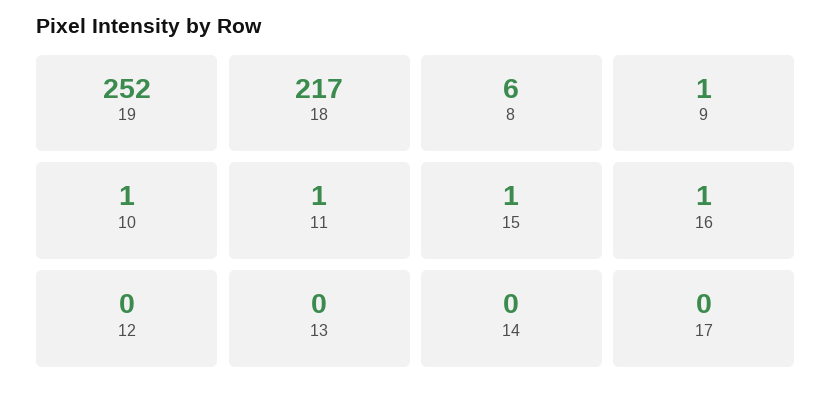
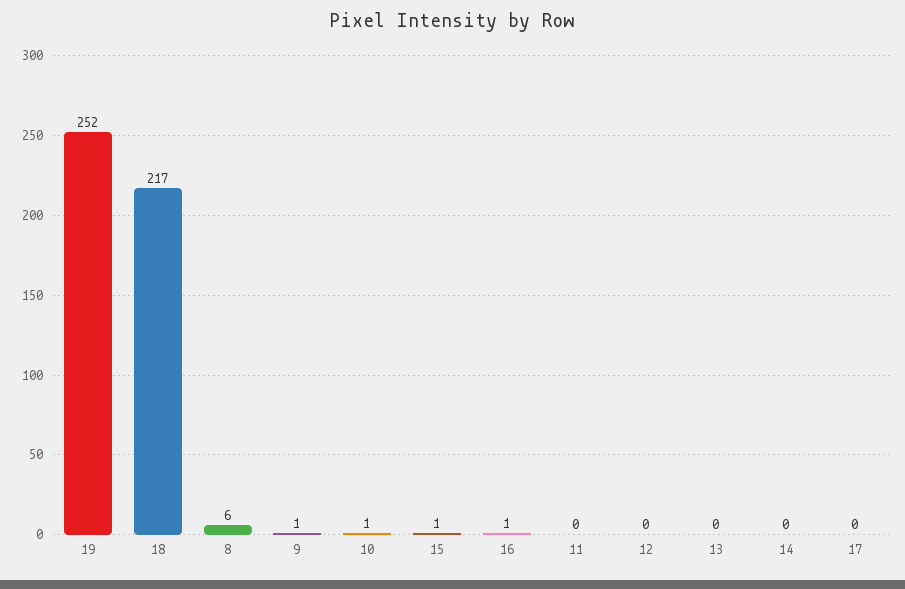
11: 1 -> 0

